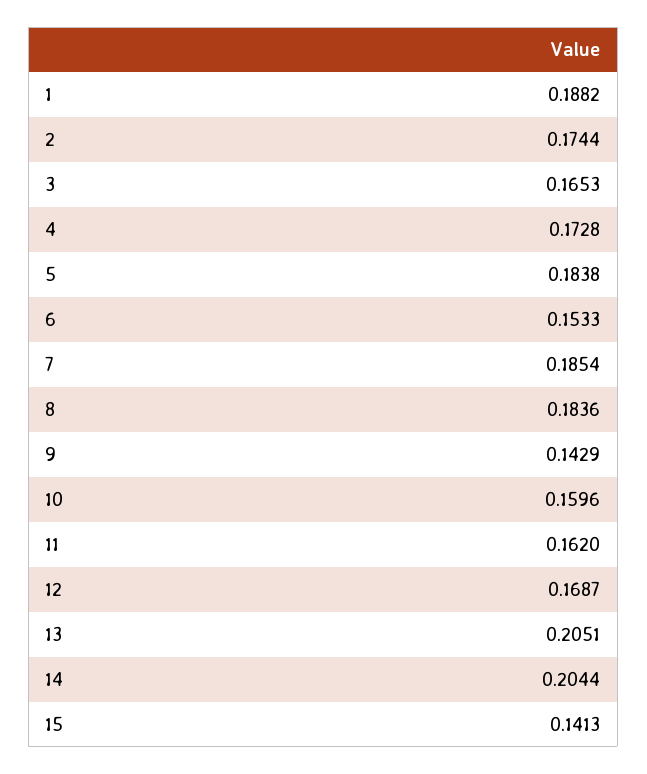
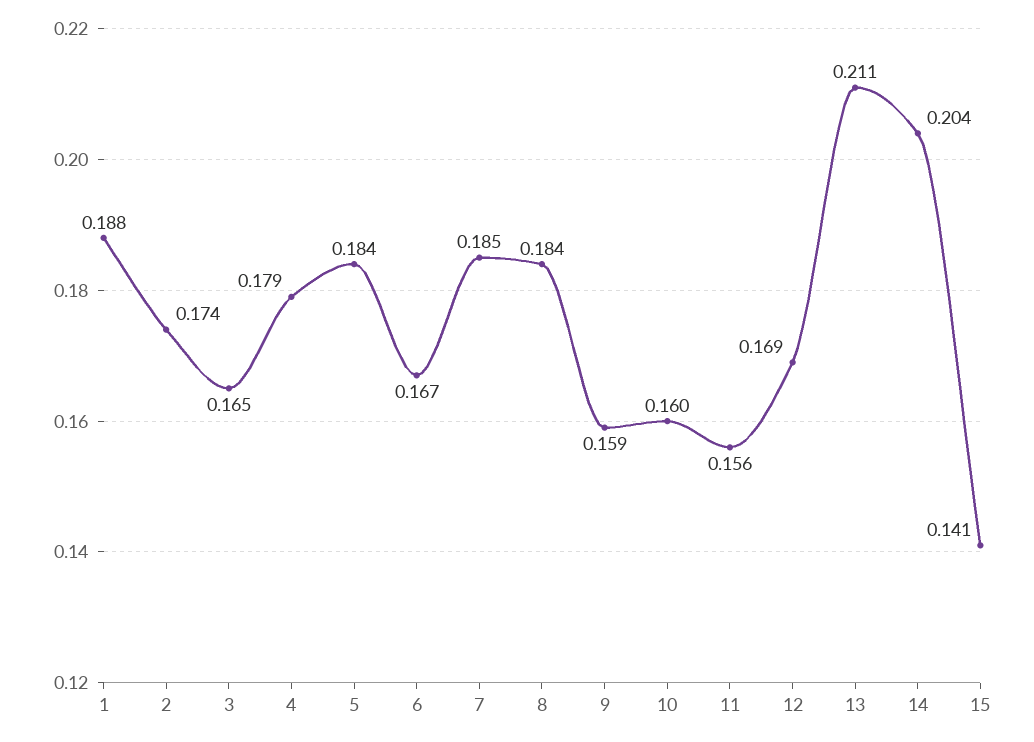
4: 0.1728 -> 0.179
6: 0.1533 -> 0.167
9: 0.1429 -> 0.159
11: 0.162 -> 0.156
13: 0.2051 -> 0.211

